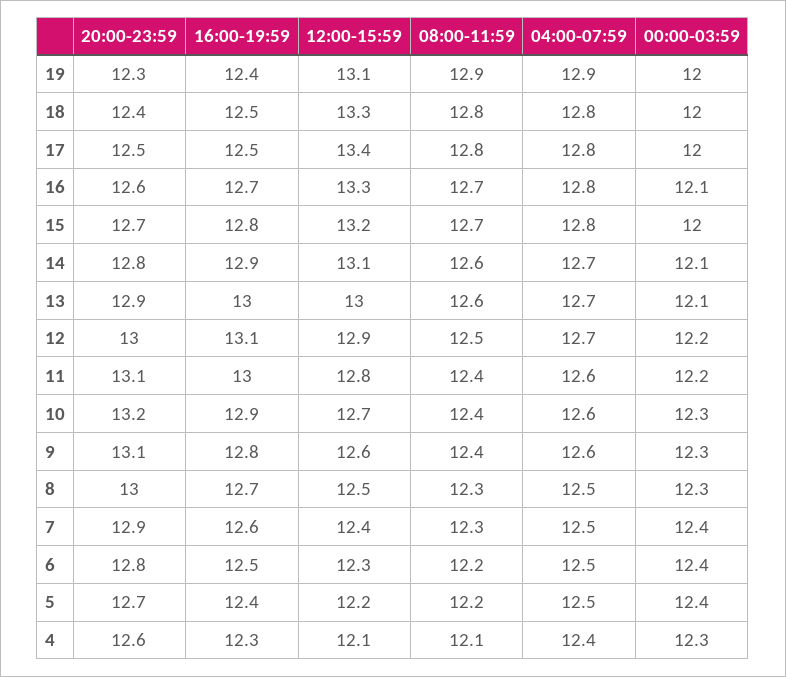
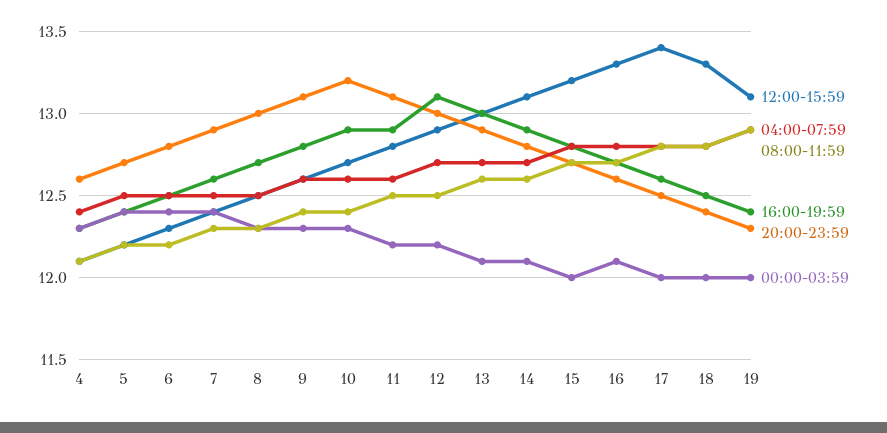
16:00-19:59, 17: 12.5 -> 12.6
16:00-19:59, 11: 13 -> 12.9
08:00-11:59, 11: 12.4 -> 12.5

